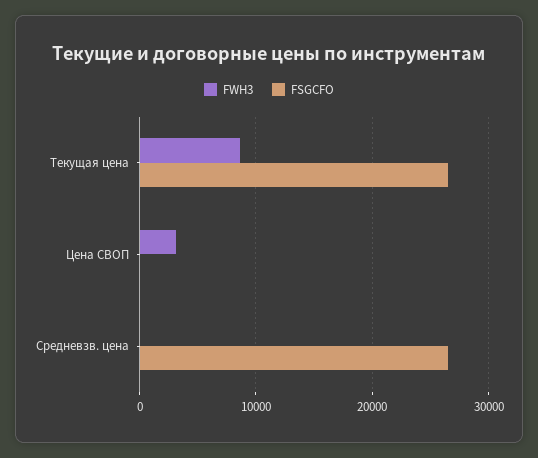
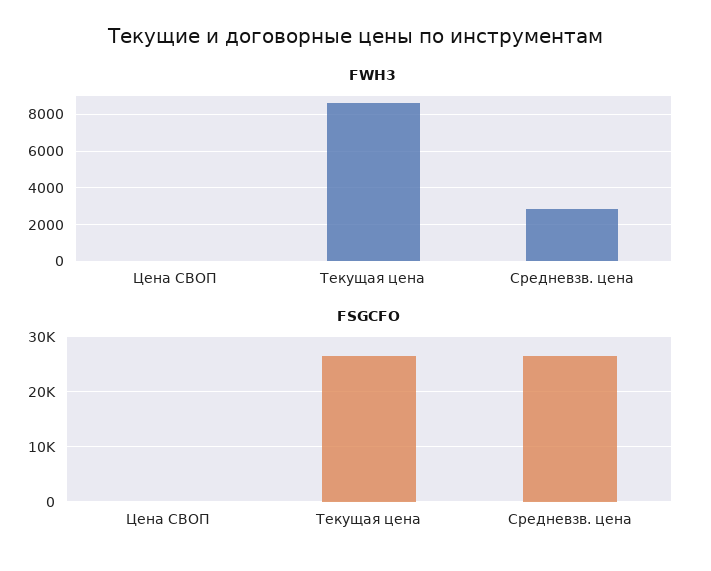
FWH3, Цена СВОП: 3000 -> 0
FWH3, Средневзв. цена: 0 -> 3000

